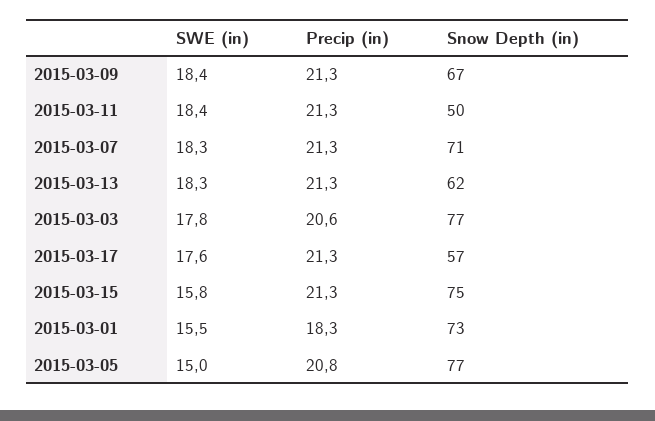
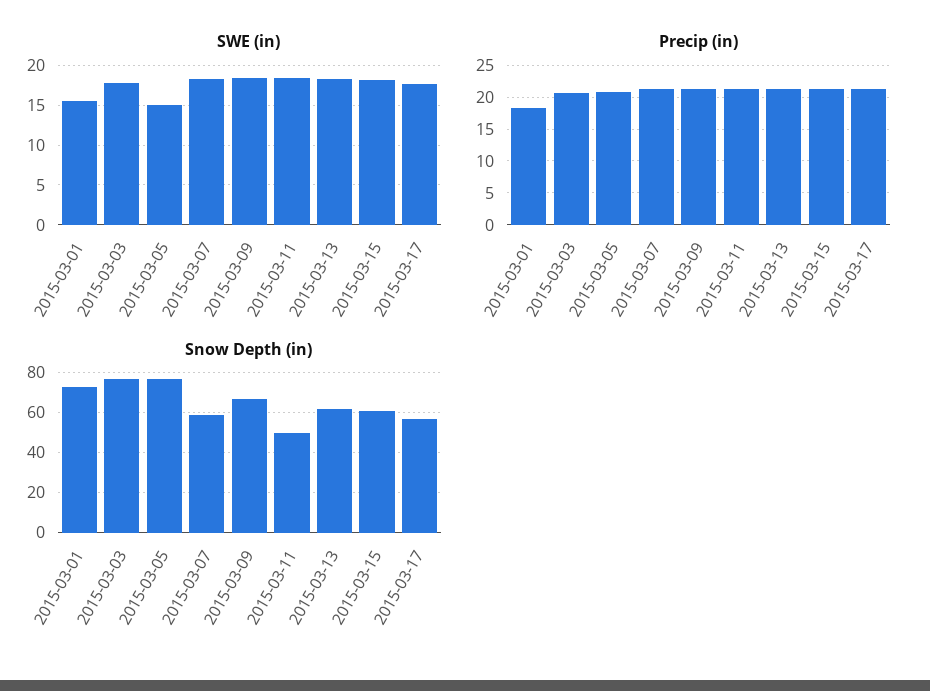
Snow Depth (in), 2015-03-07: 71 -> 60
SWE (in), 2015-03-15: 15.8 -> 18
Snow Depth (in), 2015-03-15: 75 -> 60

